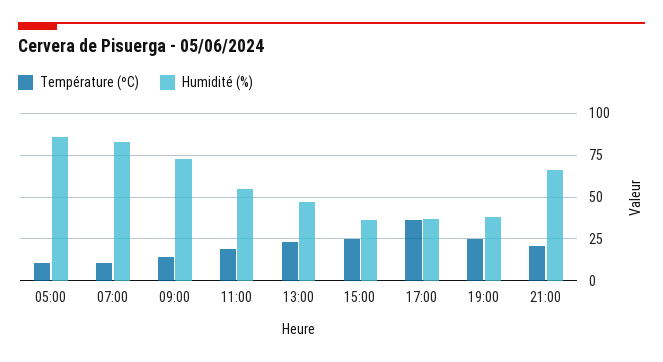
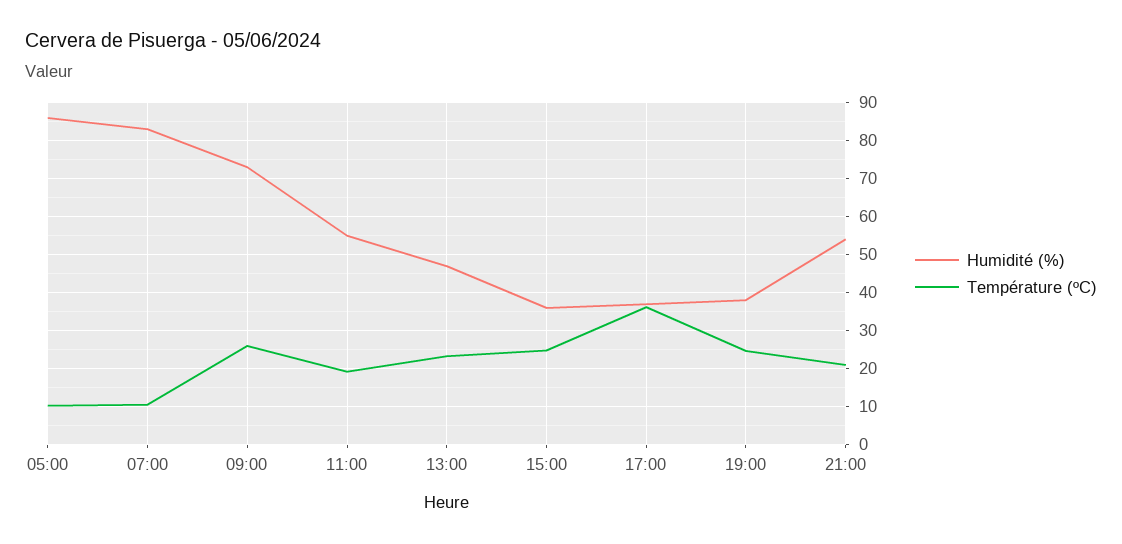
Température (ºC), 09:00: 15 -> 26
Humidité (%), 21:00: 65 -> 54

